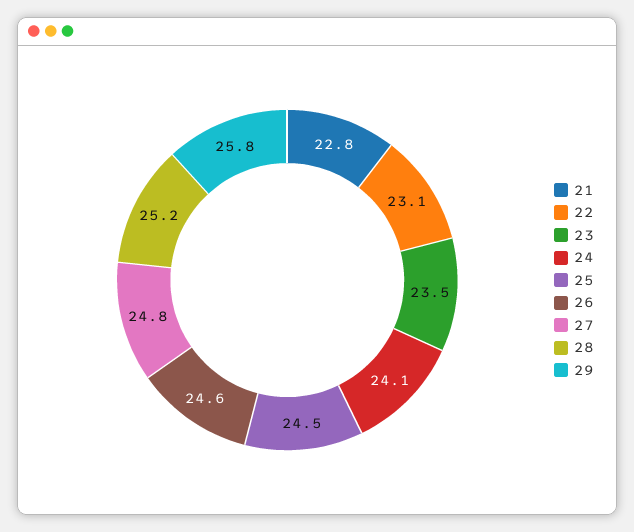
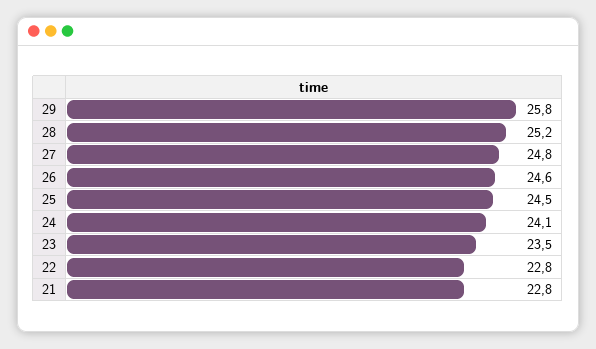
22: 23.1 -> 22.8

